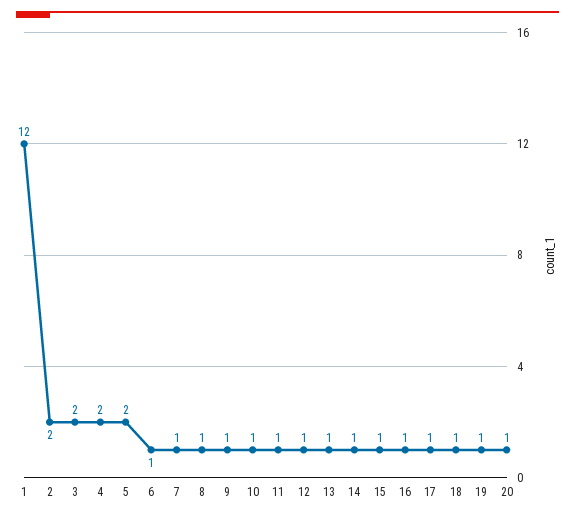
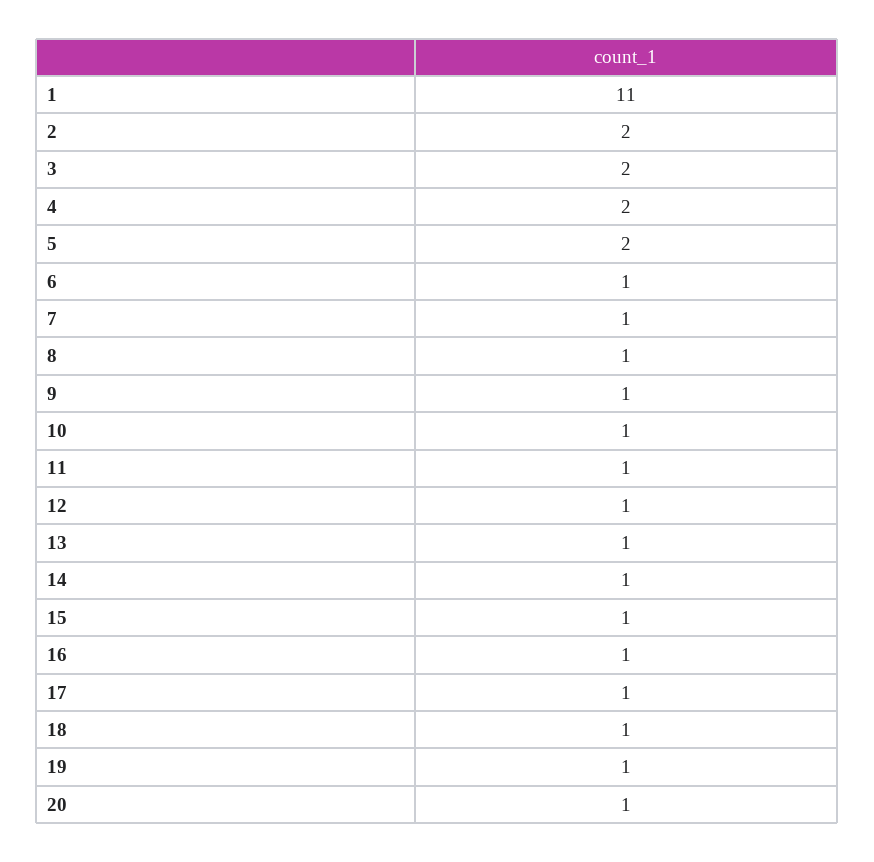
1: 12 -> 11

